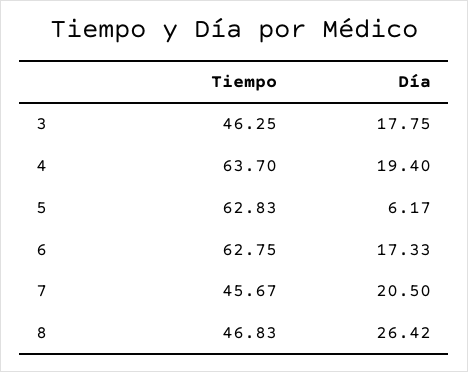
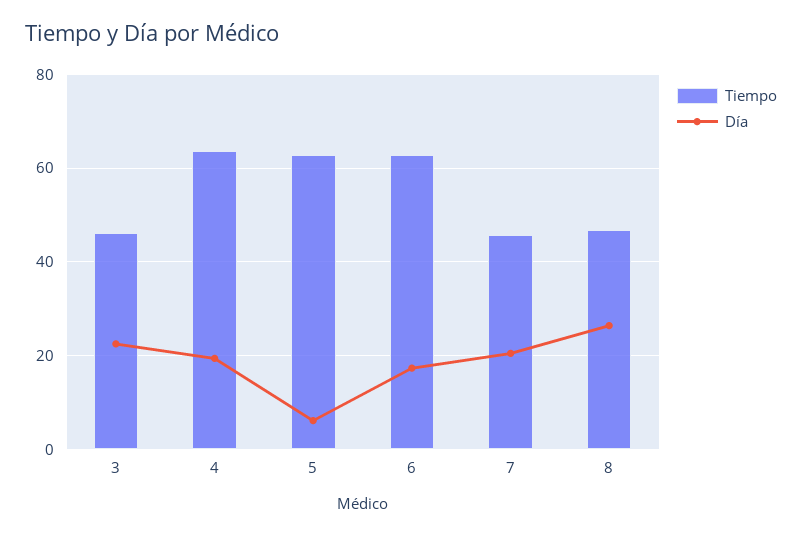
Día, 3: 17.75 -> 22

